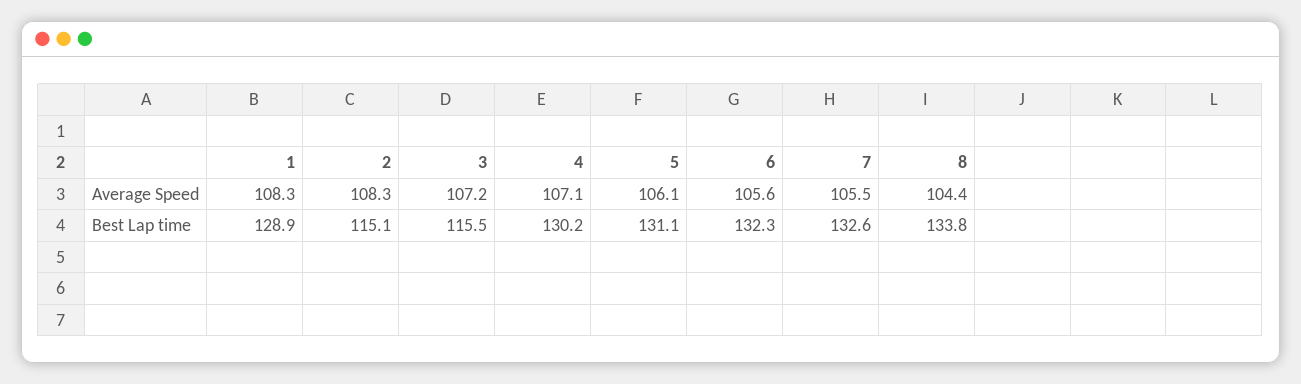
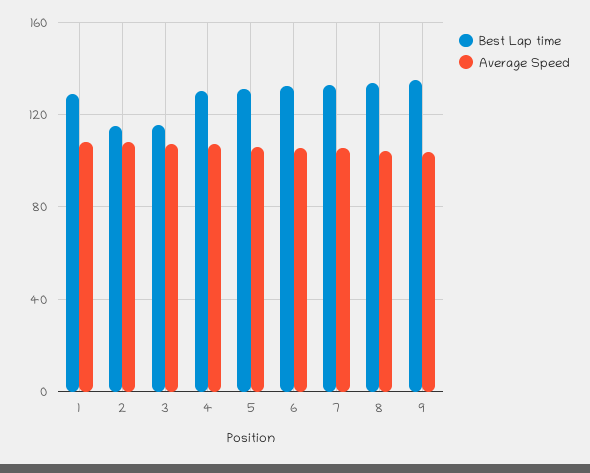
Best Lap time, 9: none -> 135
Average Speed, 9: none -> 105

